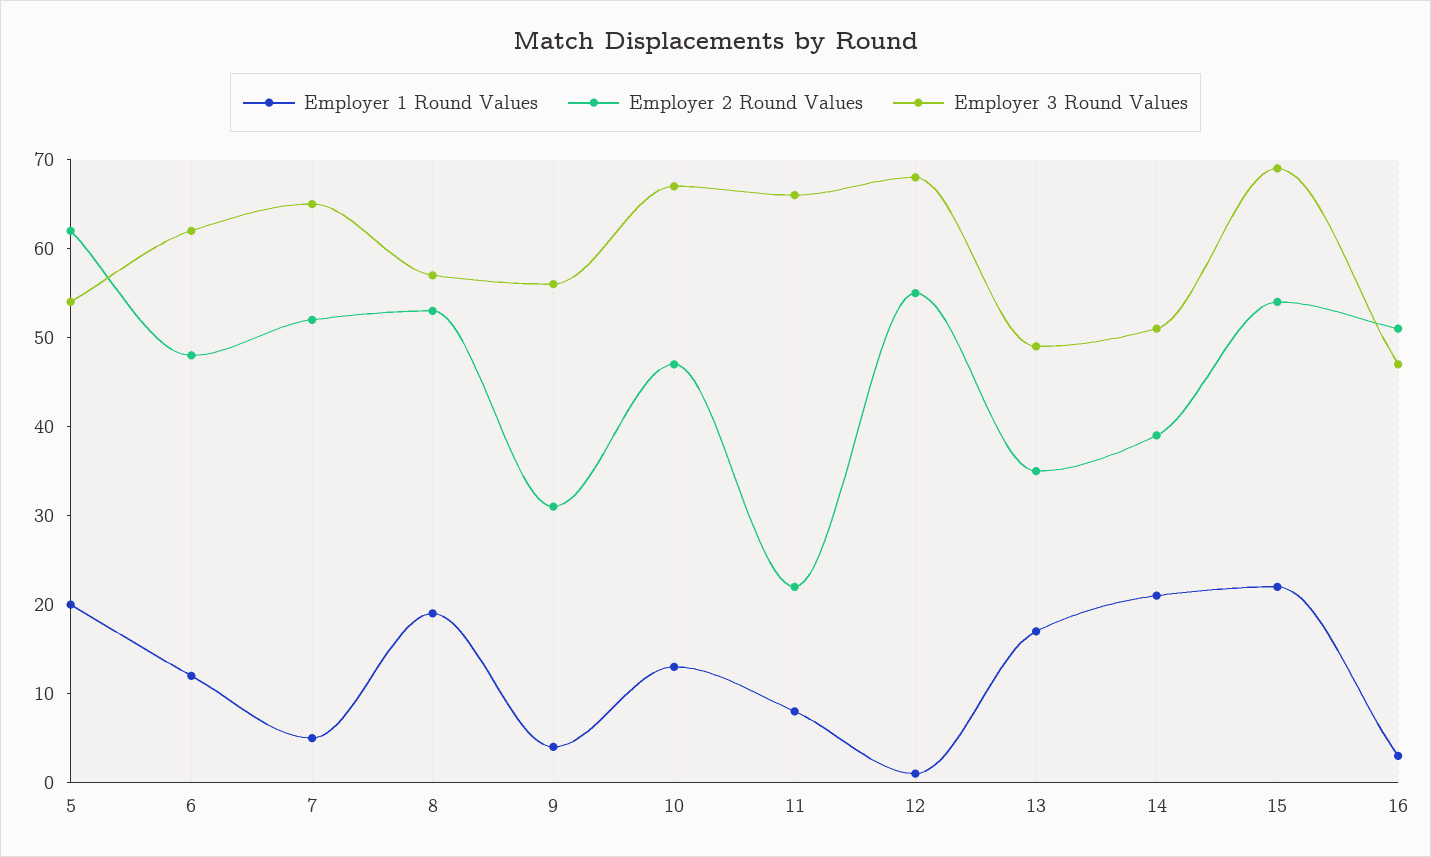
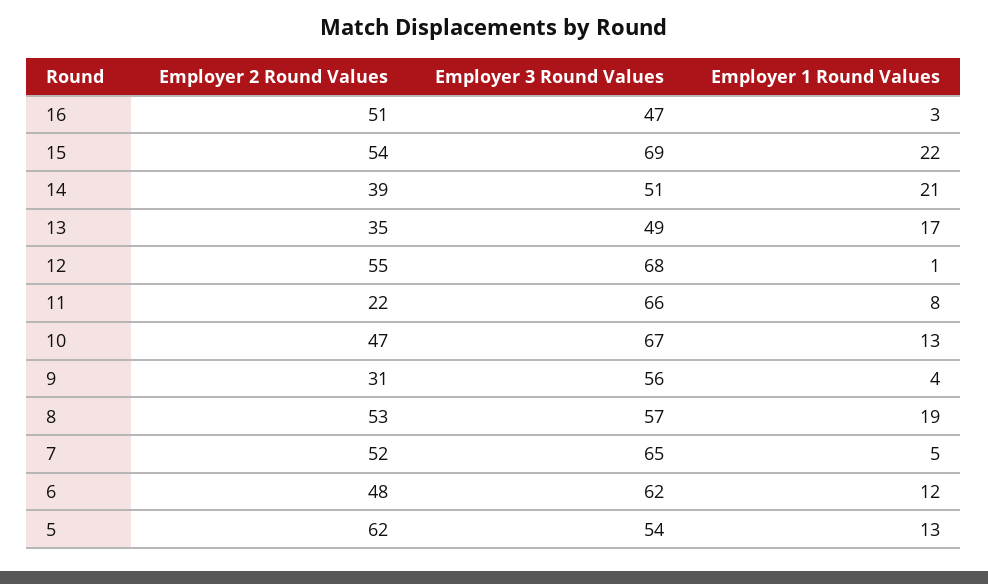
Employer 1 Round Values, 5: 20 -> 13

